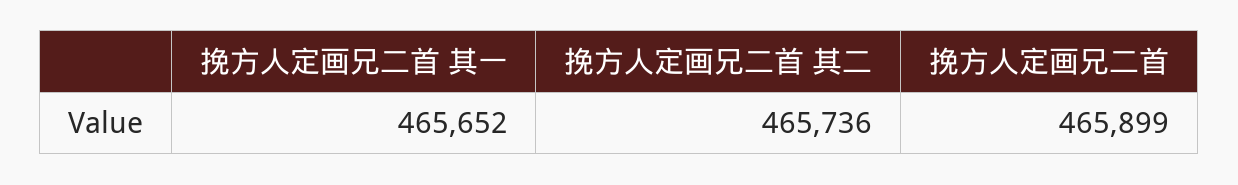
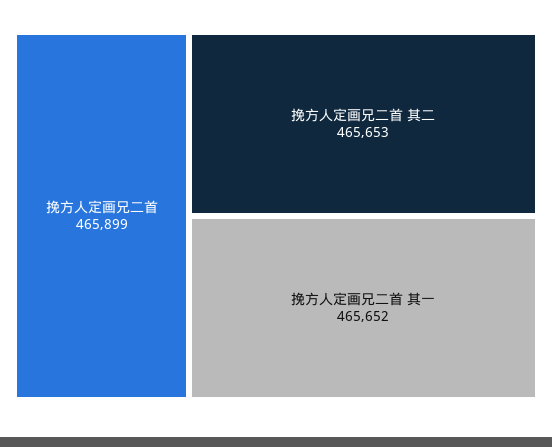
挽方人定画兄二首 其二: 465736 -> 465653

